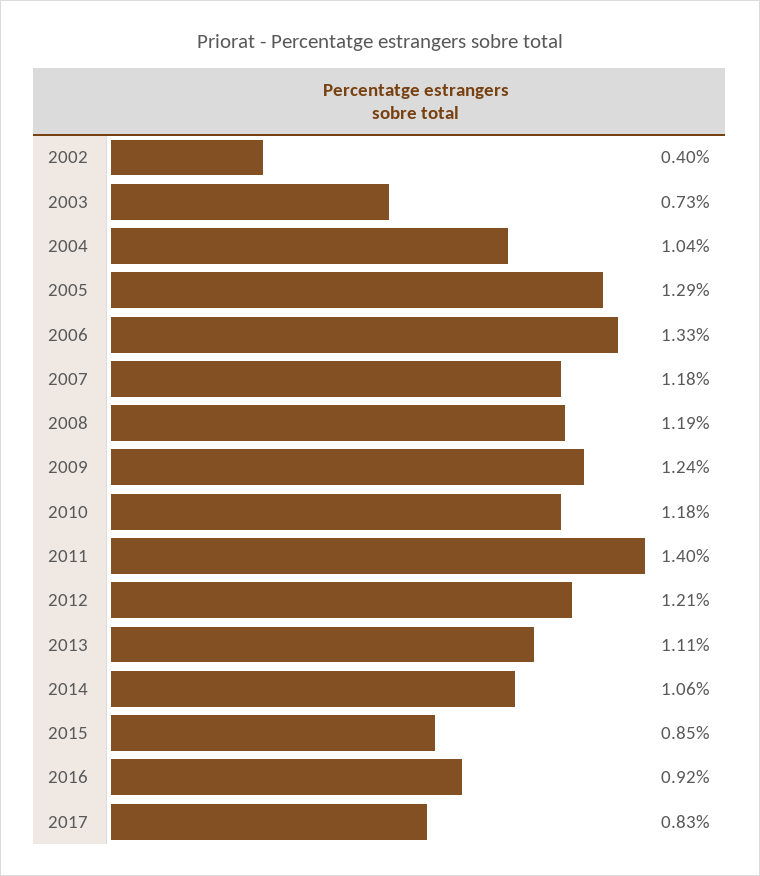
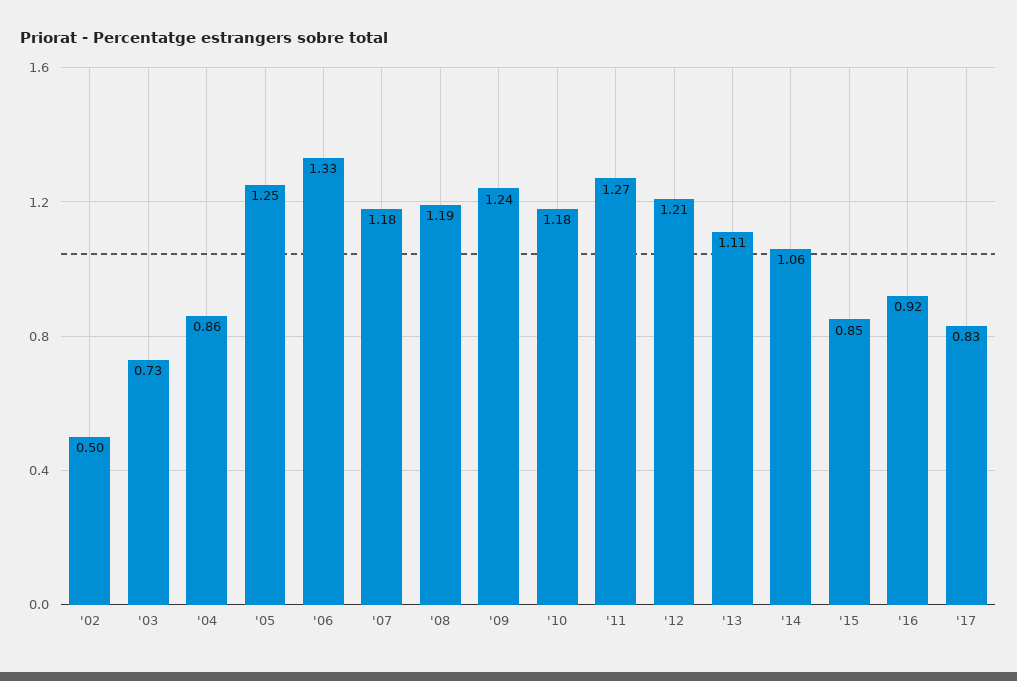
2002: 0.4 -> 0.5
2004: 1.04 -> 0.86
2005: 1.29 -> 1.25
2011: 1.4 -> 1.27

